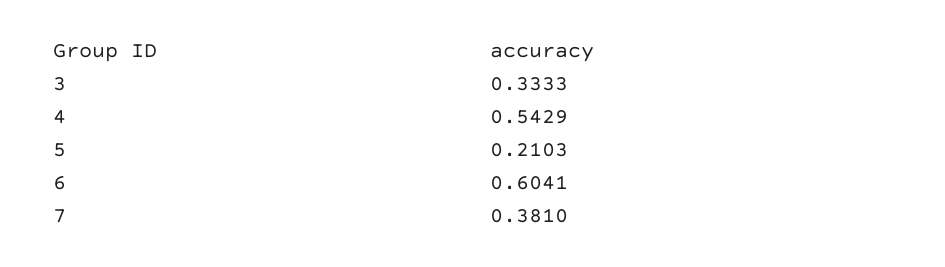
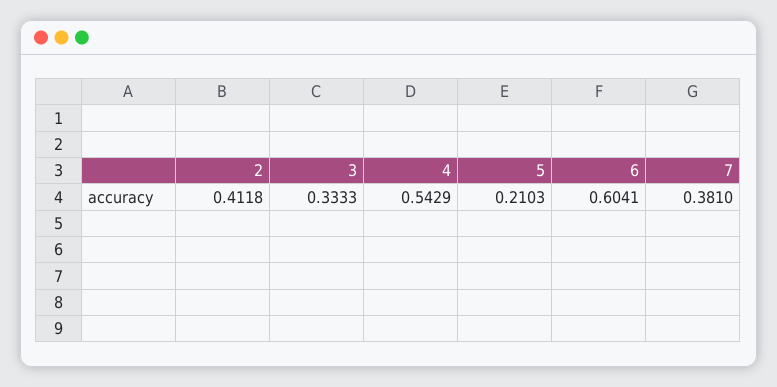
2: none -> 0.4118

